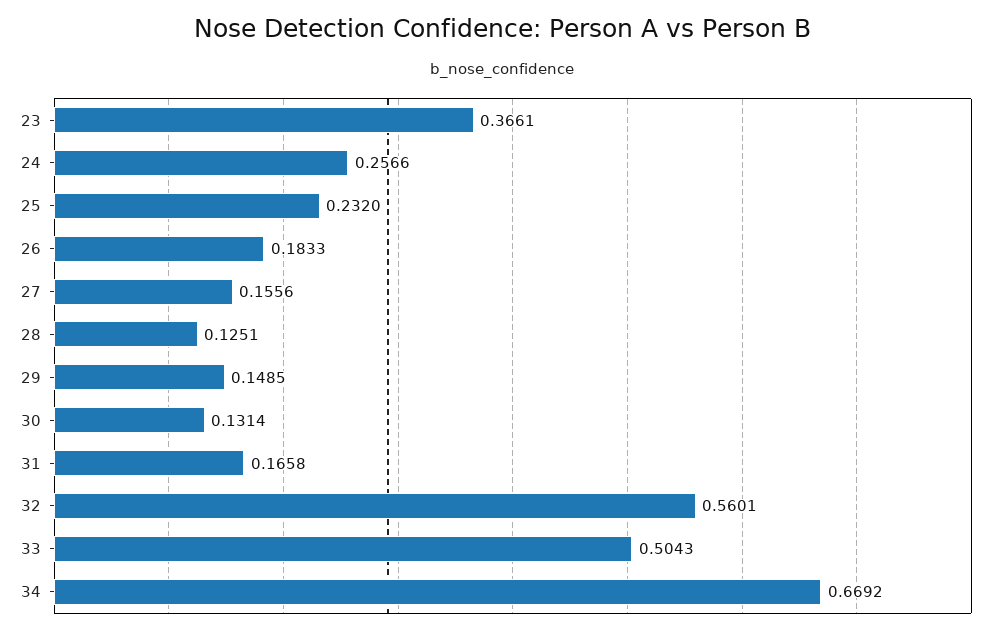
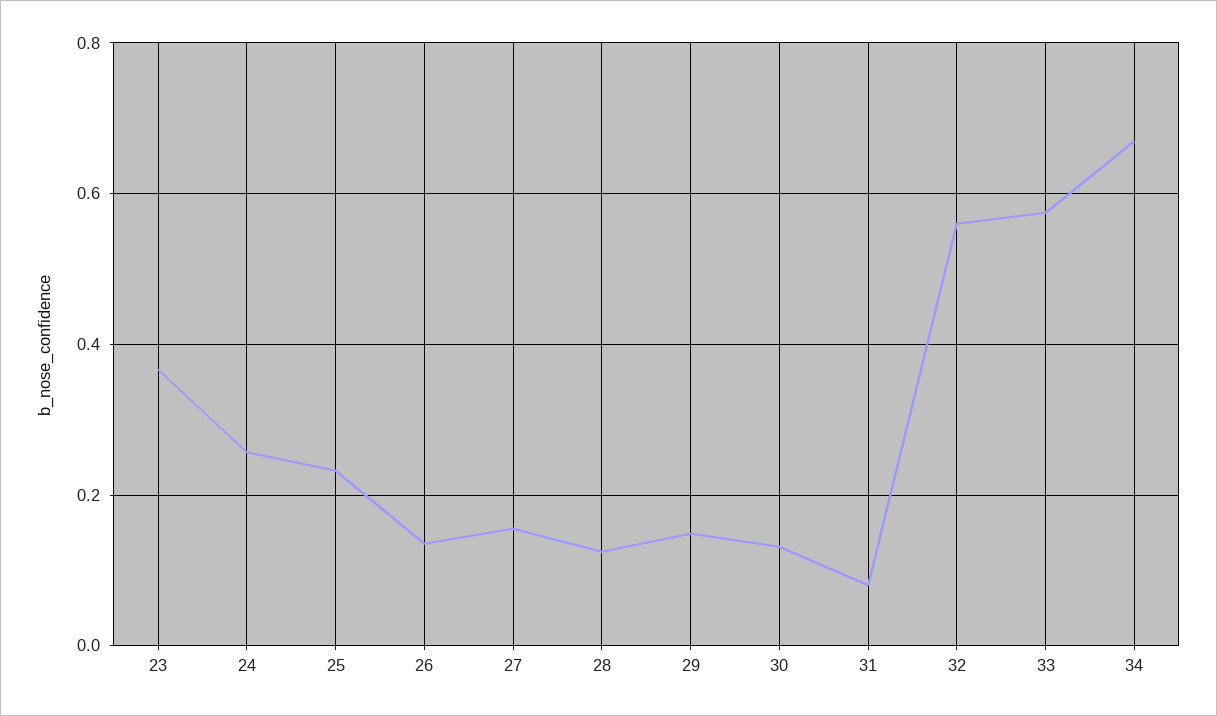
26: 0.1833 -> 0.14
31: 0.1658 -> 0.08
33: 0.5043 -> 0.58

